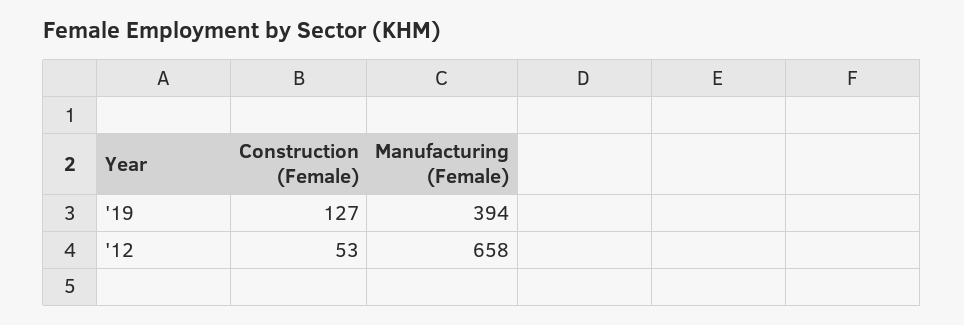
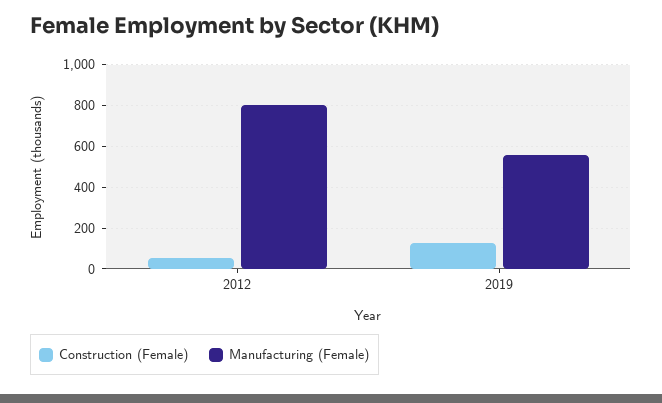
Manufacturing (Female), '19: 394 -> 550
Manufacturing (Female), '12: 658 -> 800

